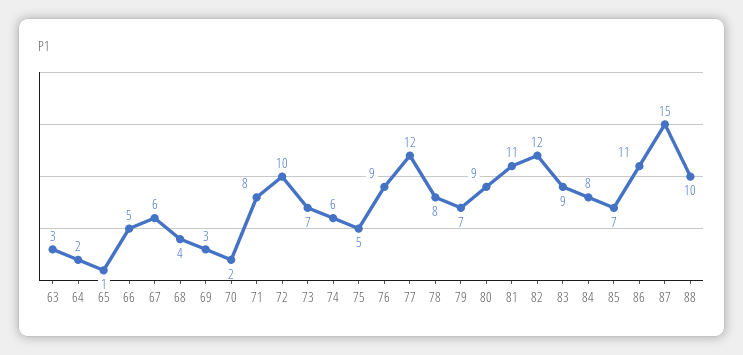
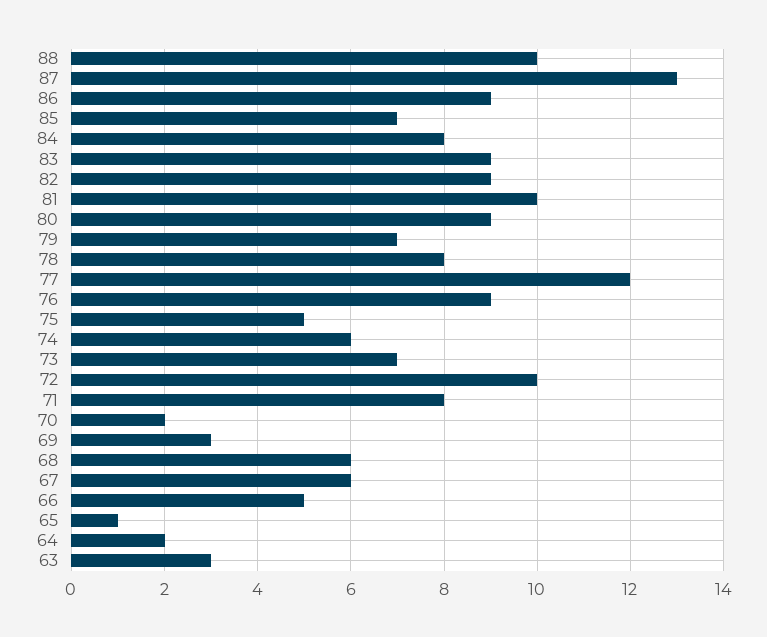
68: 4 -> 6
81: 11 -> 10
82: 12 -> 9
86: 11 -> 9
87: 15 -> 13

